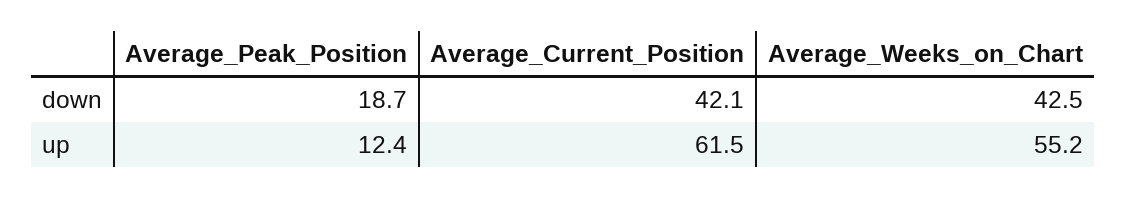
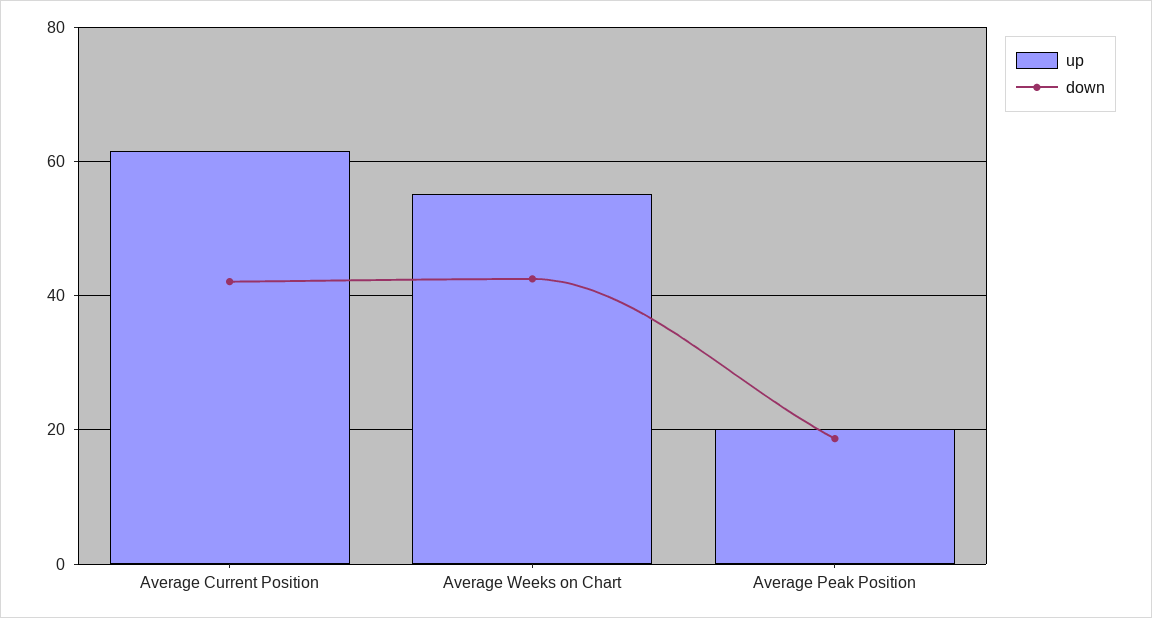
up, Average_Peak_Position: 12.4 -> 20

